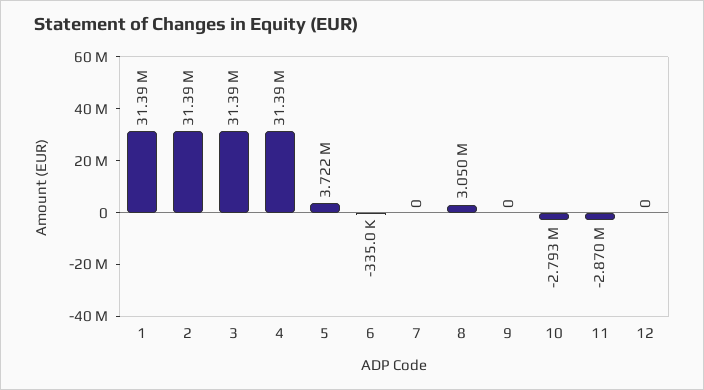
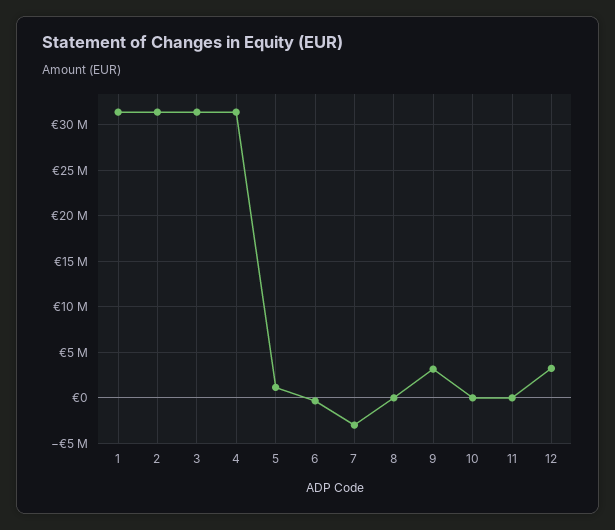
5: 3722000 -> 1000000
7: 0 -> -3000000
8: 3050000 -> 0
9: 0 -> 3000000
10: -2793000 -> 0
11: -2870000 -> 0
12: 0 -> 3000000

